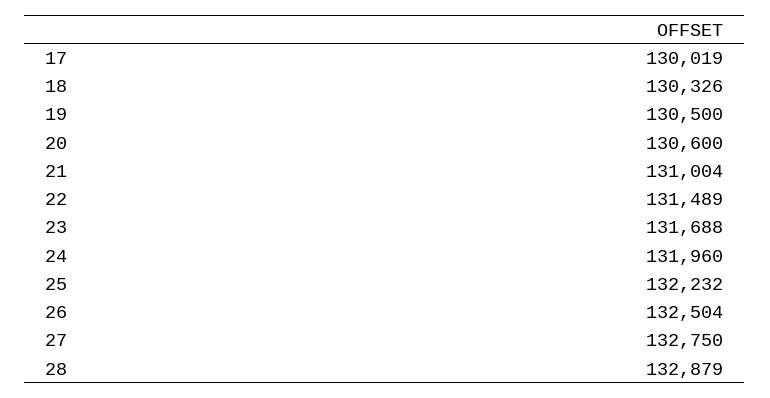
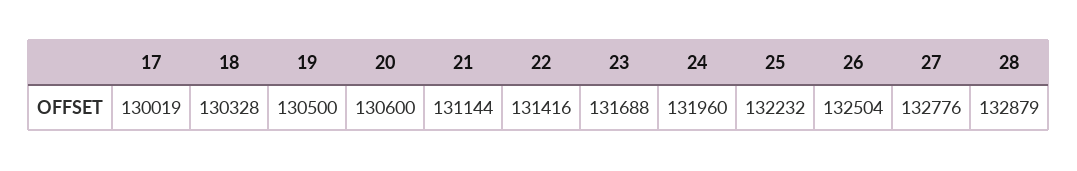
18: 130326 -> 130328
21: 131004 -> 131144
22: 131489 -> 131416
27: 132750 -> 132776

